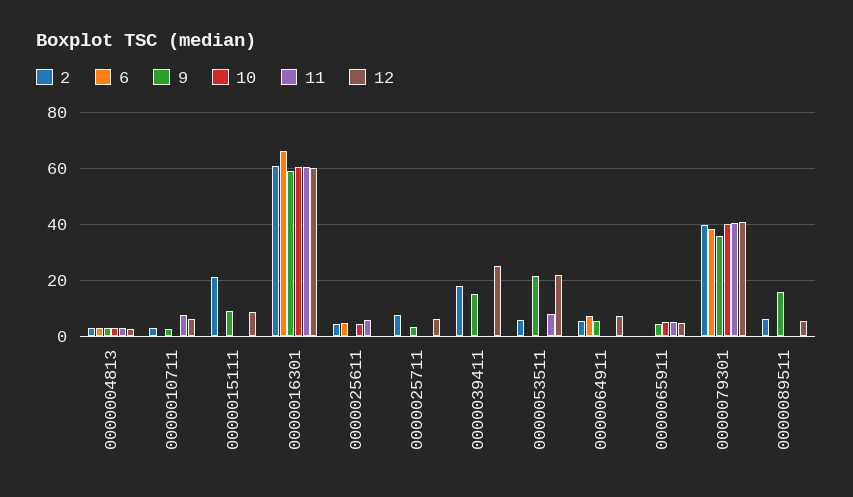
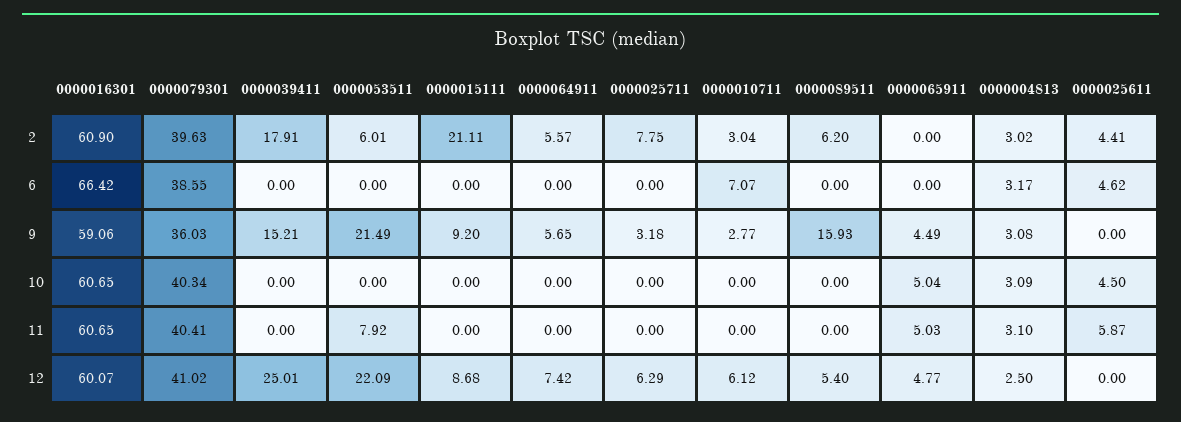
6, 0000010711: 0 -> 7.07
11, 0000010711: 7.5 -> 0
6, 0000064911: 7.5 -> 0

